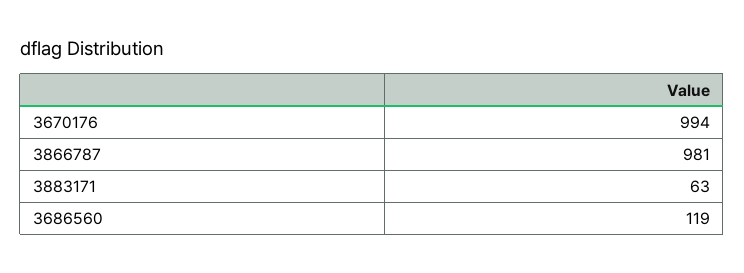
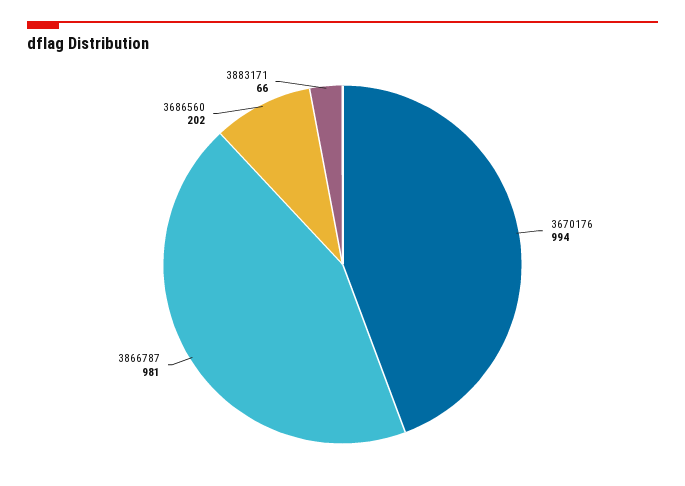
3883171: 63 -> 66
3686560: 119 -> 202

